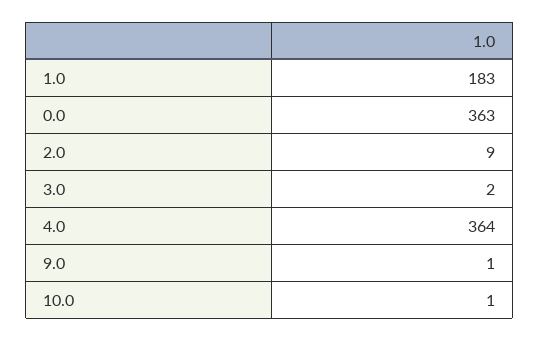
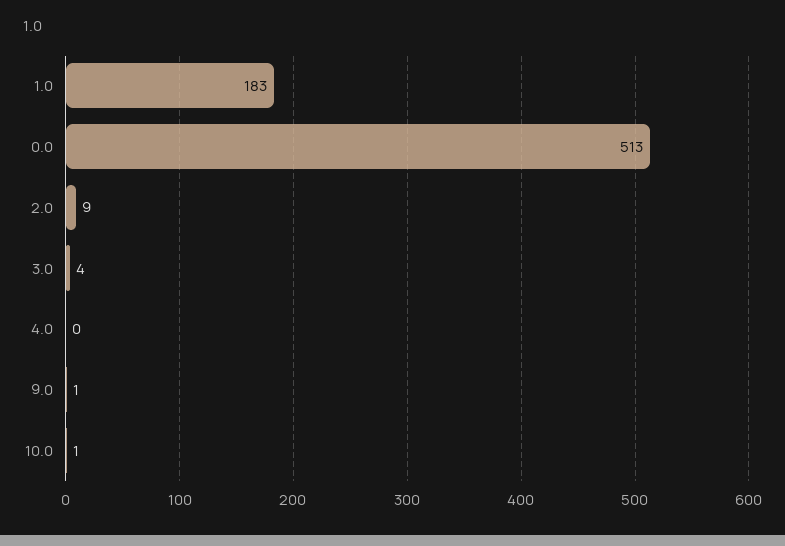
0.0: 363 -> 513
3.0: 2 -> 4
4.0: 364 -> 0

